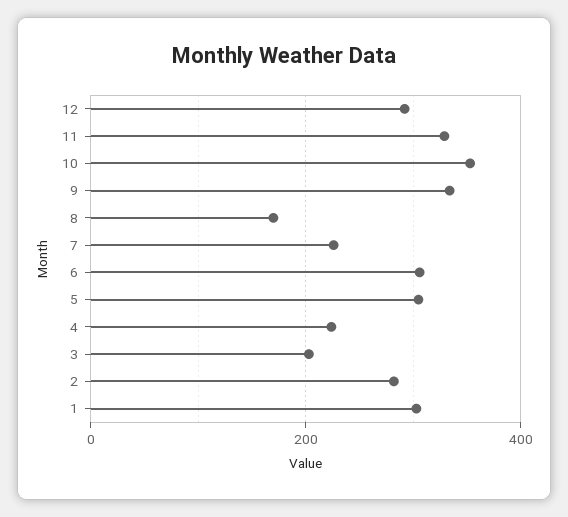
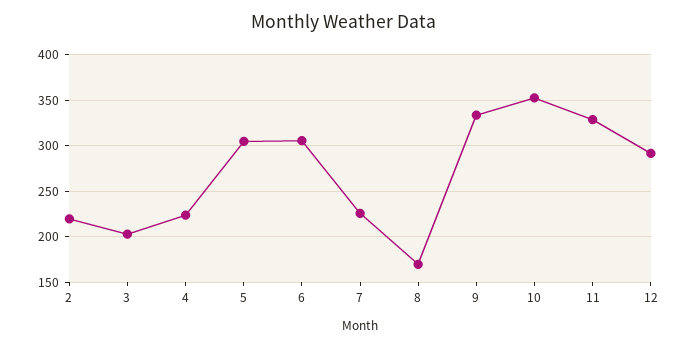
2: 280 -> 220
1: 300 -> none

